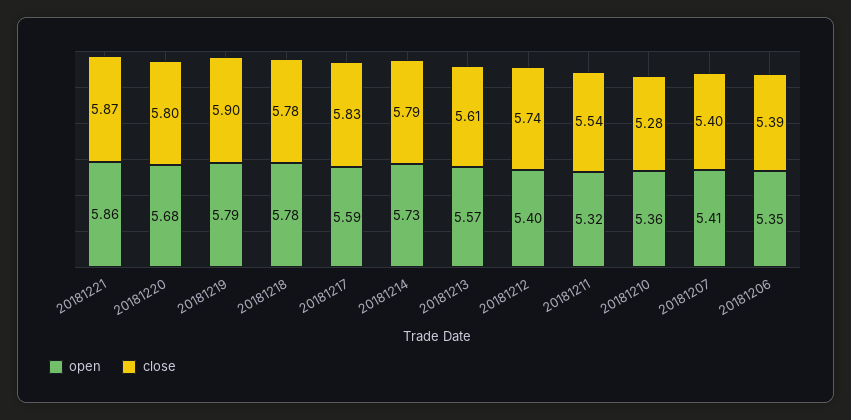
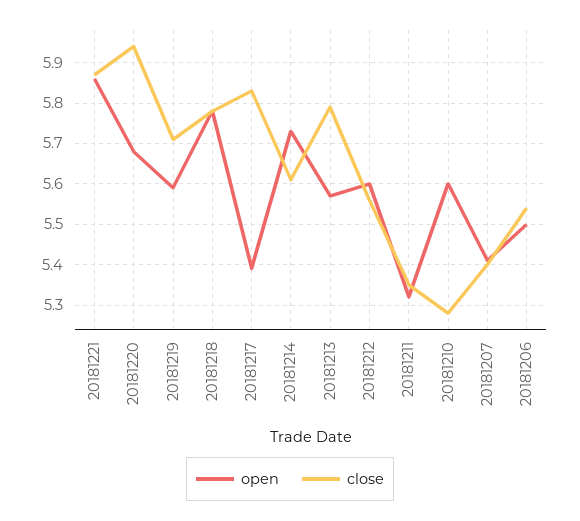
close, 20181220: 5.8 -> 5.95
open, 20181219: 5.79 -> 5.6
close, 20181219: 5.9 -> 5.7
open, 20181217: 5.59 -> 5.4
close, 20181214: 5.79 -> 5.6
close, 20181213: 5.61 -> 5.8
open, 20181212: 5.4 -> 5.6
close, 20181212: 5.74 -> 5.55
close, 20181211: 5.54 -> 5.35
open, 20181210: 5.36 -> 5.6
open, 20181206: 5.35 -> 5.5
close, 20181206: 5.39 -> 5.55

